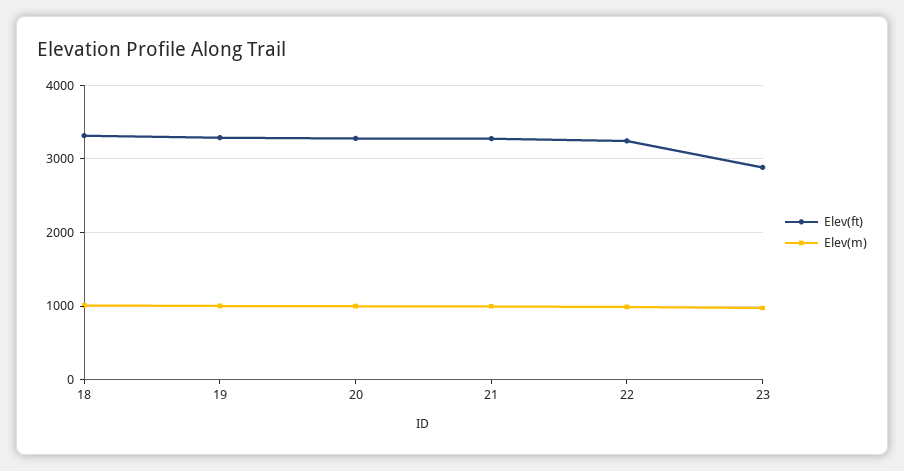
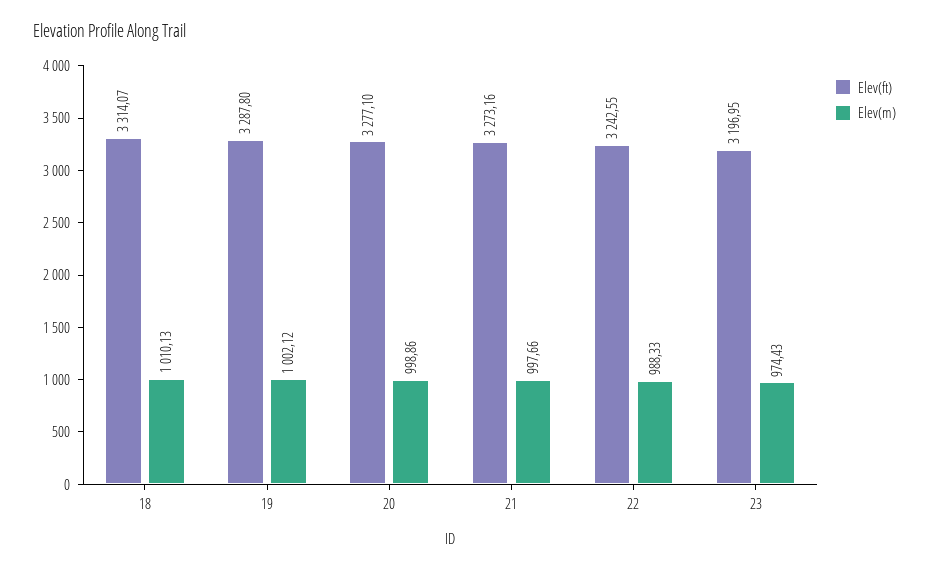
Elev(ft), 23: 2900 -> 3196.95

